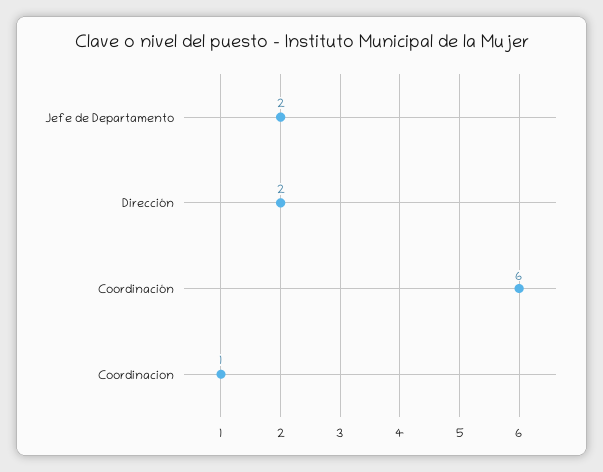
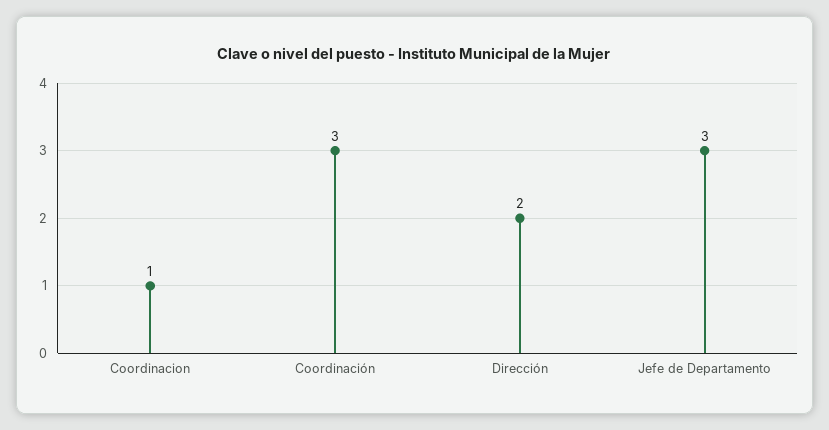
Jefe de Departamento: 2 -> 3
Coordinación: 6 -> 3

